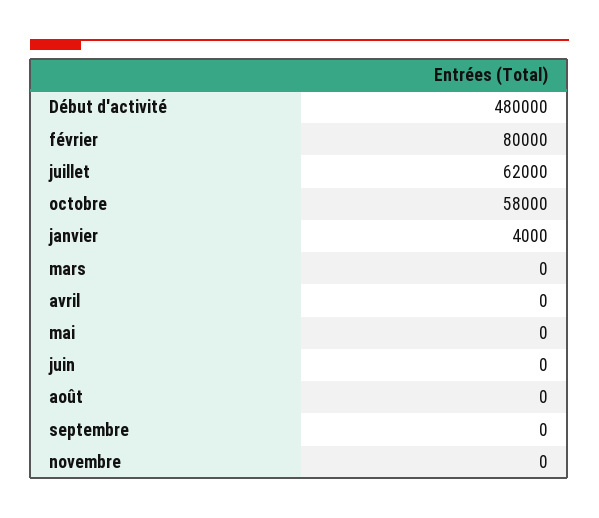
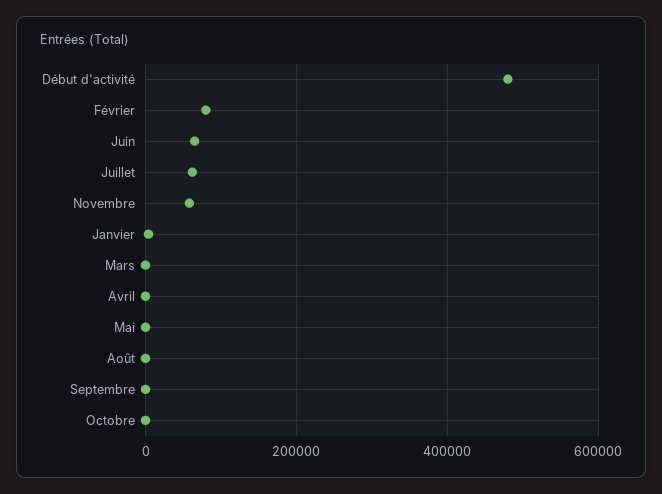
octobre: 58000 -> 0
juin: 0 -> 60000
novembre: 0 -> 60000

